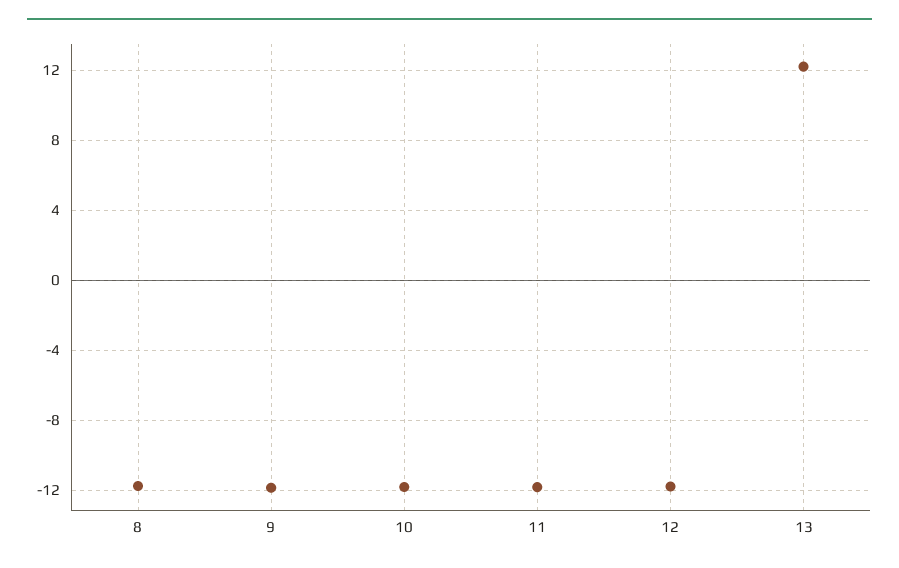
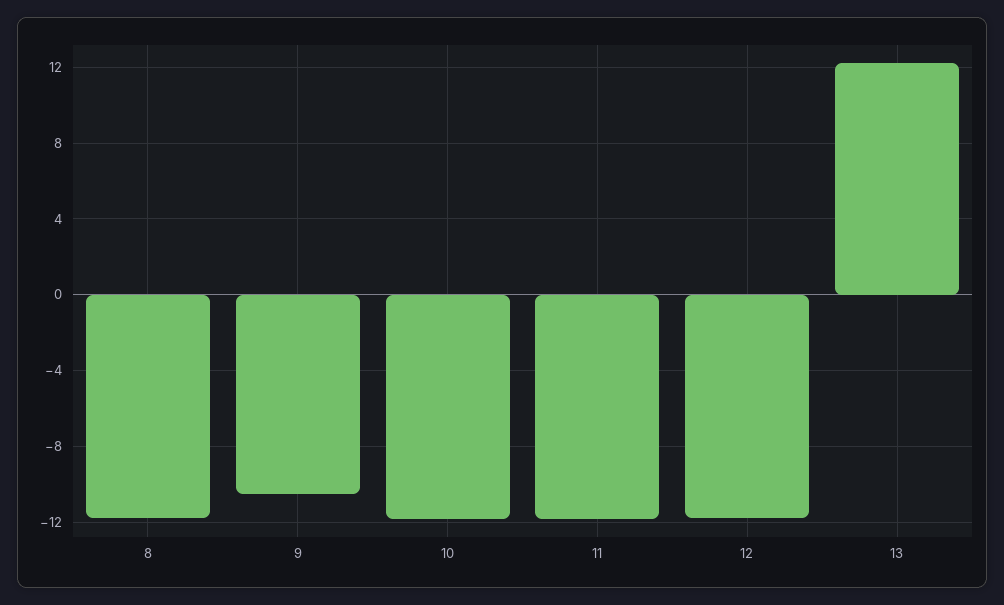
9: -12 -> -10.5

